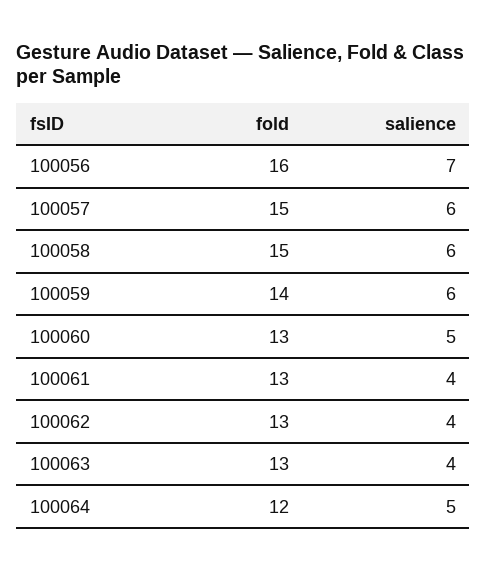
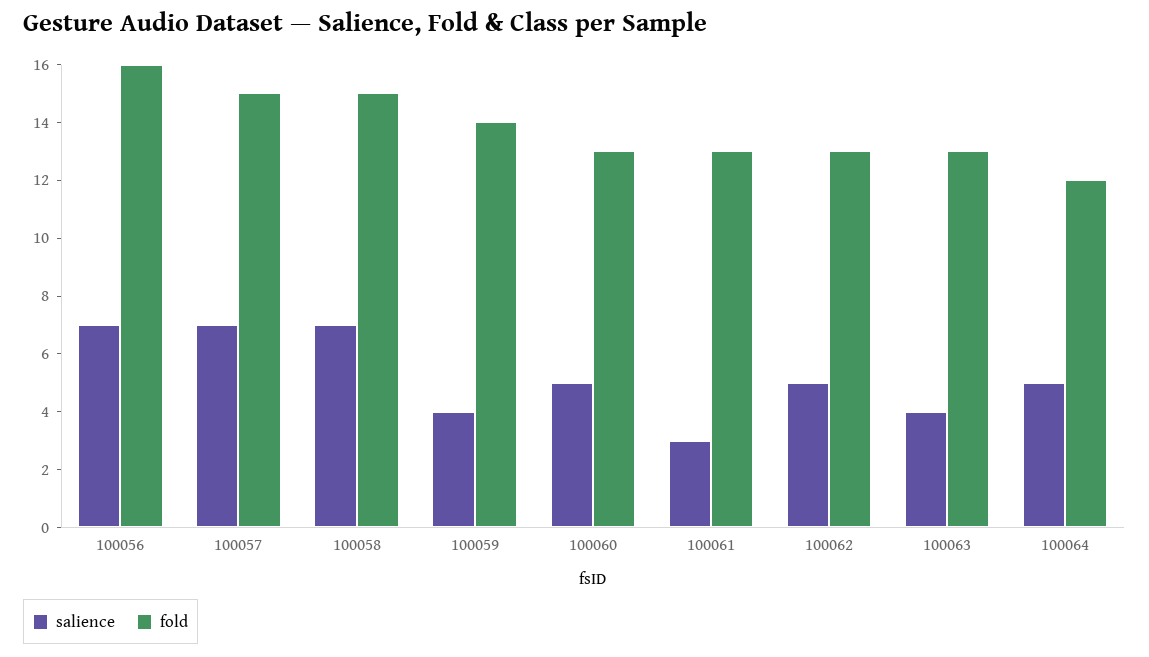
salience, 100057: 6 -> 7
salience, 100058: 6 -> 7
salience, 100059: 6 -> 4
salience, 100061: 4 -> 3
salience, 100062: 4 -> 5

